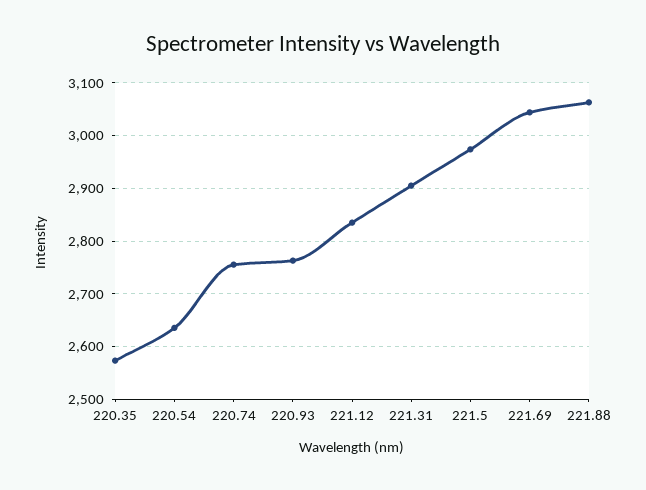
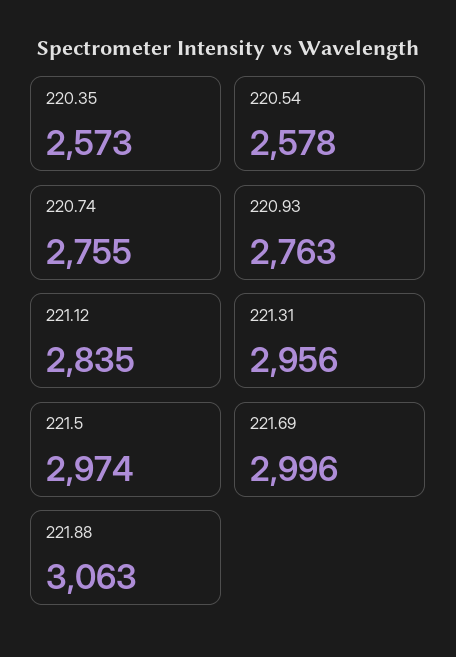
220.54: 2640 -> 2578
221.31: 2900 -> 2956
221.69: 3040 -> 2996

